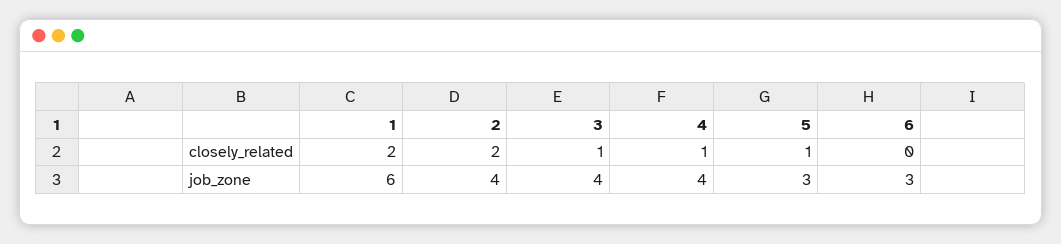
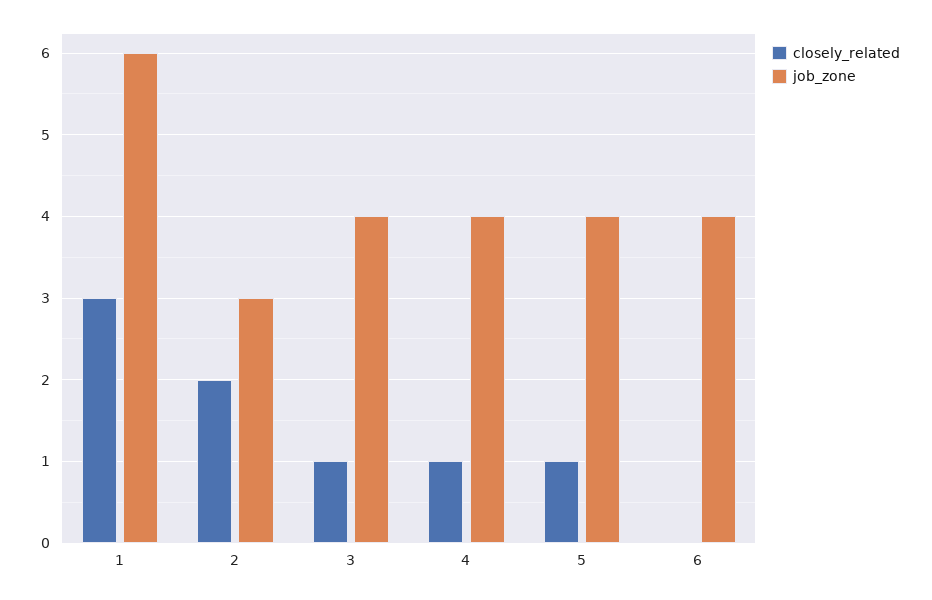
closely_related, 1: 2 -> 3
job_zone, 2: 4 -> 3
job_zone, 5: 3 -> 4
job_zone, 6: 3 -> 4

